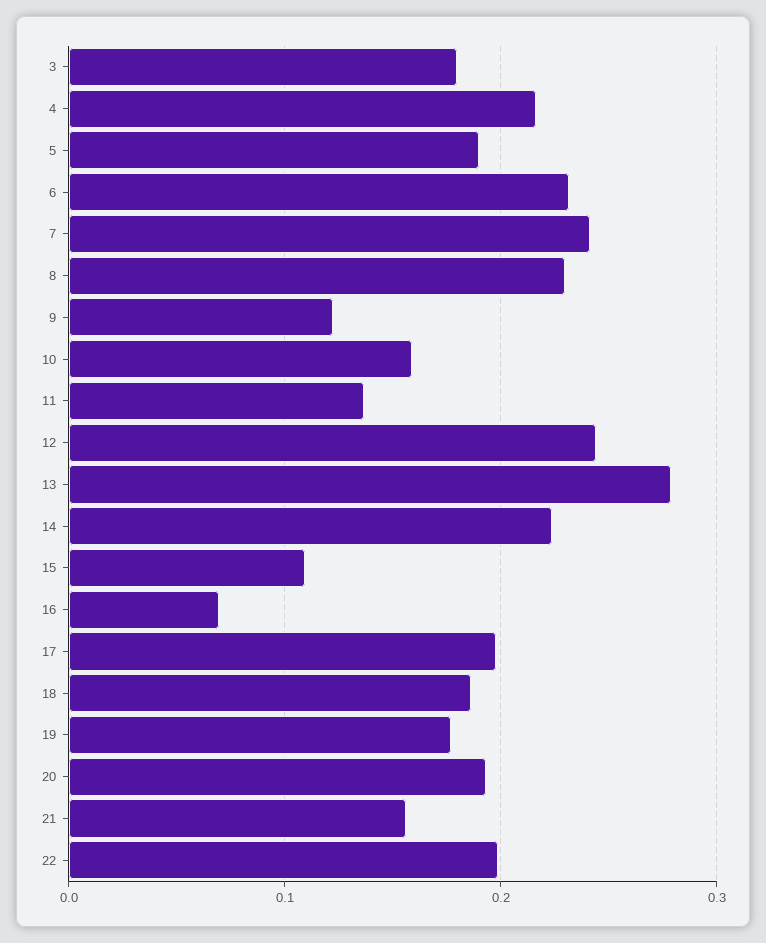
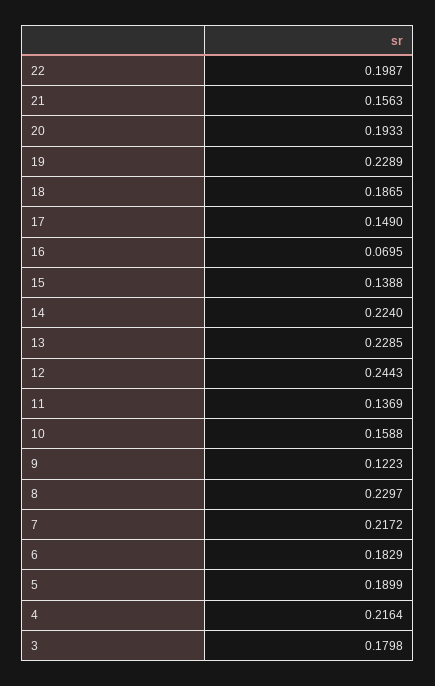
6: 0.23 -> 0.1829
7: 0.24 -> 0.2172
13: 0.28 -> 0.2285
15: 0.11 -> 0.1388
17: 0.2 -> 0.149
19: 0.18 -> 0.2289

